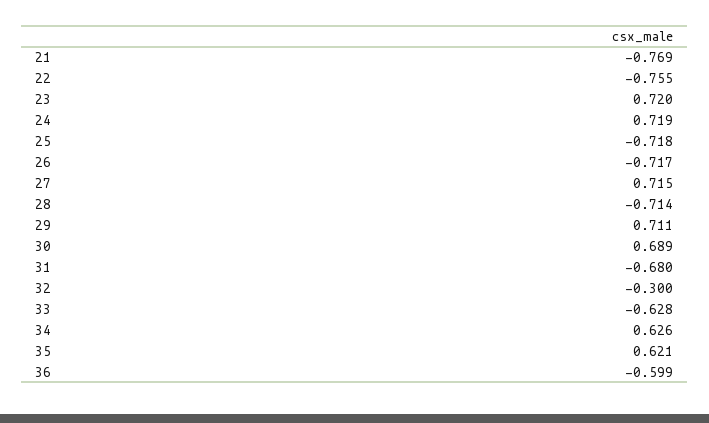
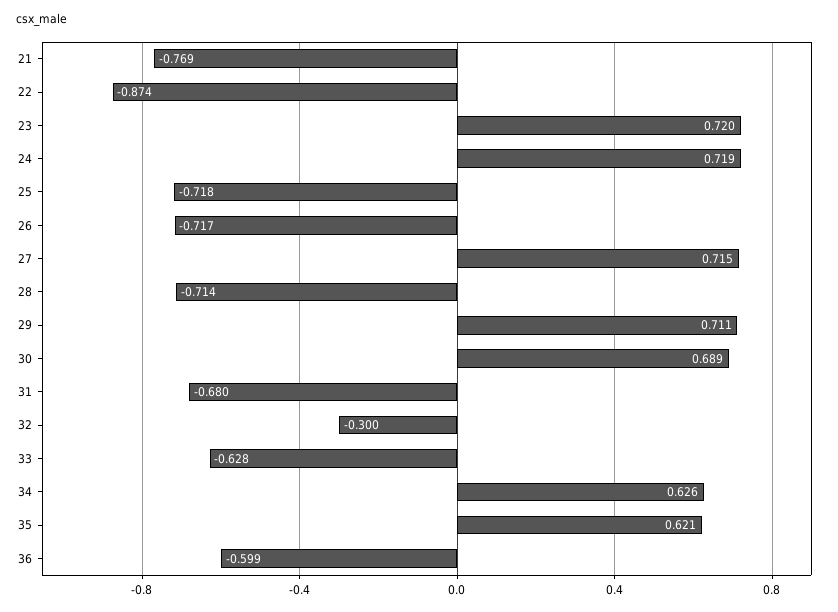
22: -0.755 -> -0.874

